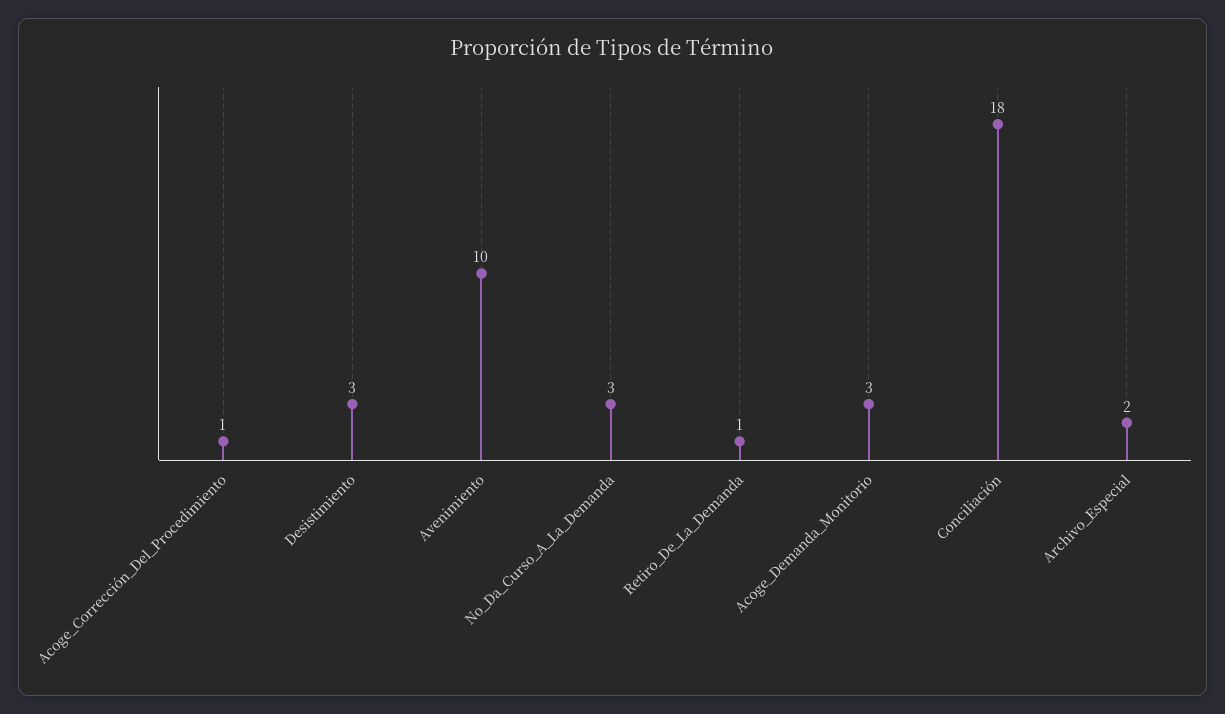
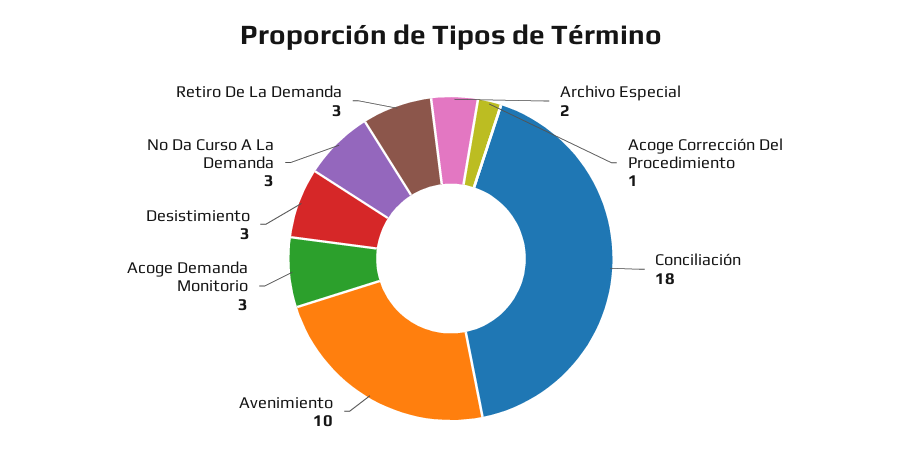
Retiro_De_La_Demanda: 1 -> 3

